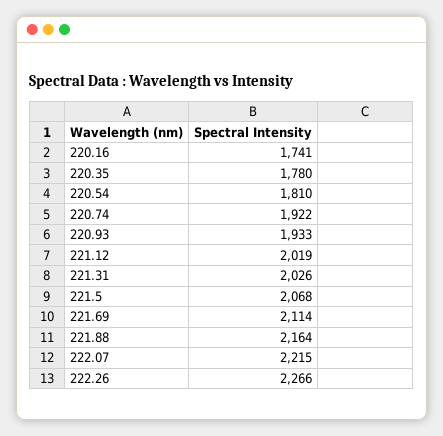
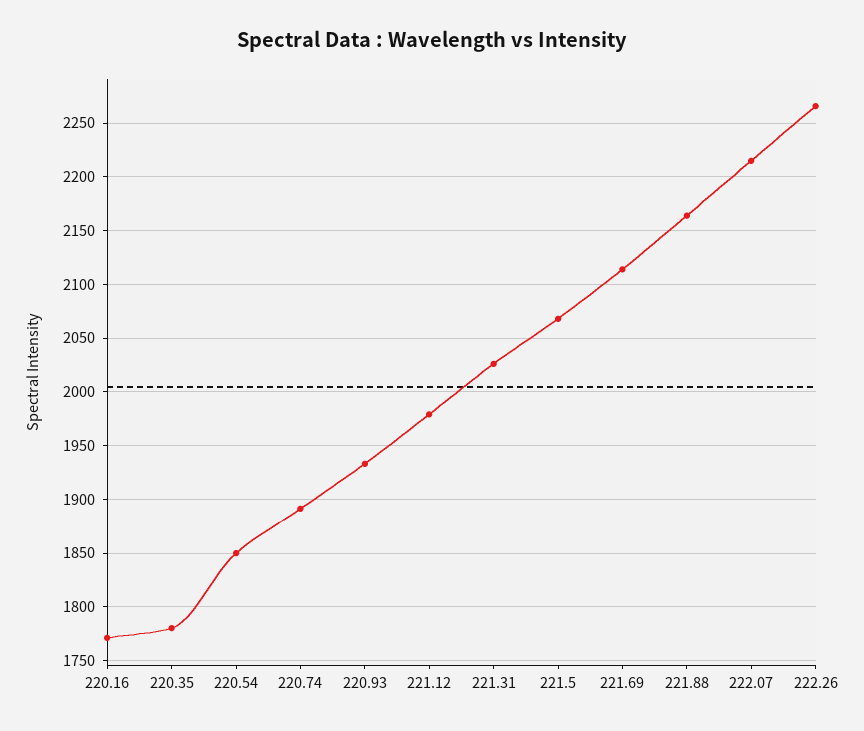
220.16: 1741 -> 1770
220.54: 1810 -> 1850
220.74: 1922 -> 1890
221.12: 2019 -> 1980

